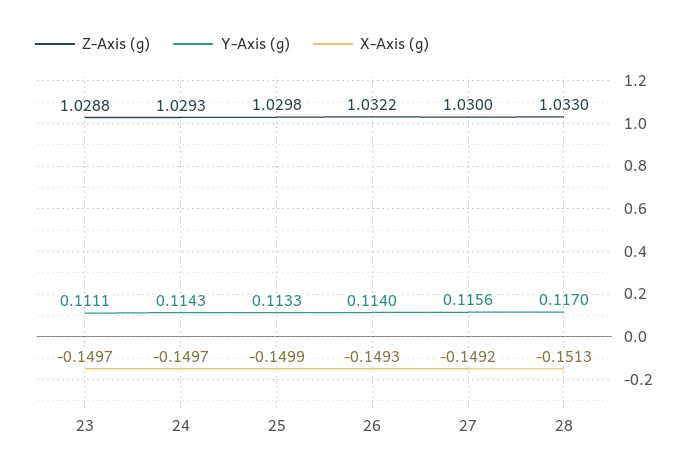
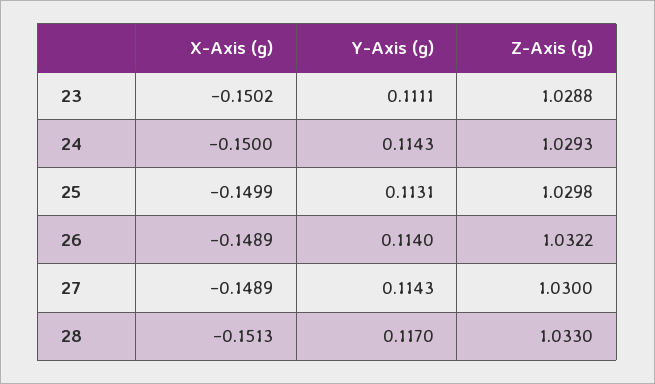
X-Axis (g), 23: -0.1497 -> -0.1502
X-Axis (g), 24: -0.1497 -> -0.15
Y-Axis (g), 25: 0.1133 -> 0.1131
X-Axis (g), 26: -0.1493 -> -0.1489
Y-Axis (g), 27: 0.1156 -> 0.1143
X-Axis (g), 27: -0.1492 -> -0.1489

